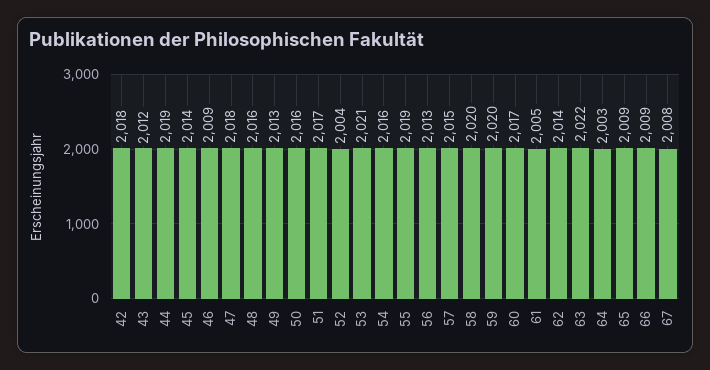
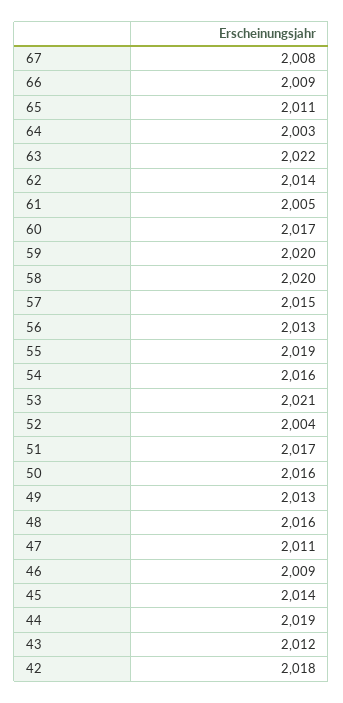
47: 2018 -> 2011
65: 2009 -> 2011

